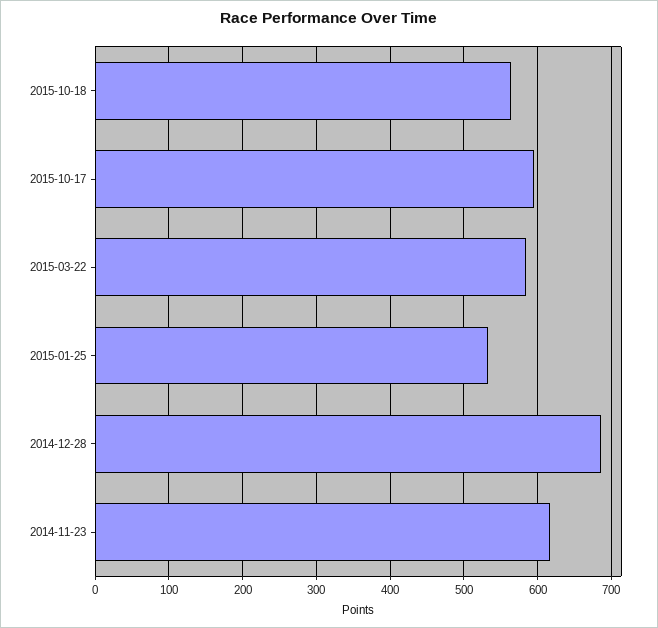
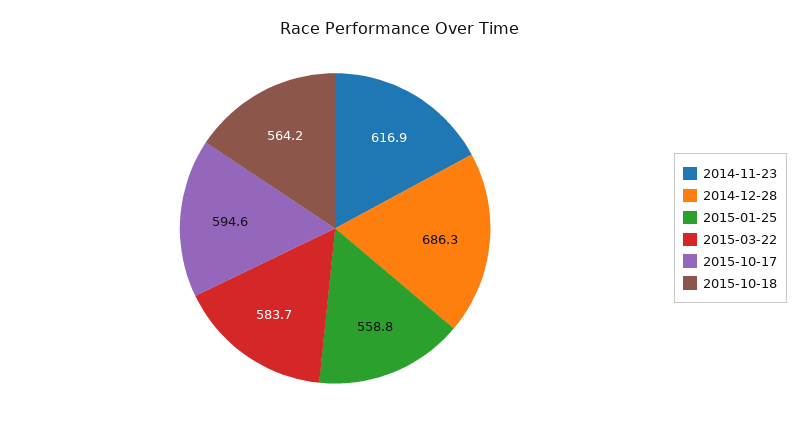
2015-01-25: 530 -> 558.8

